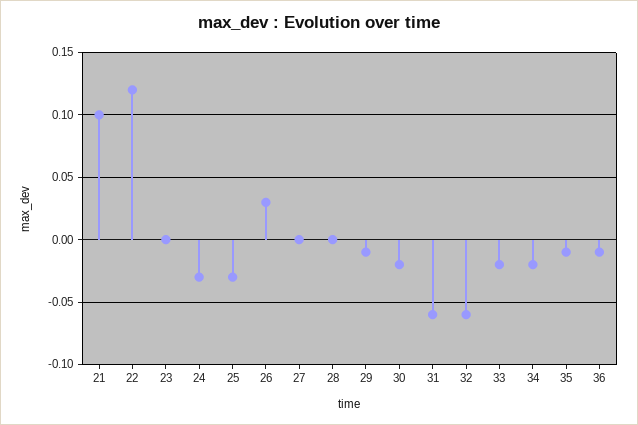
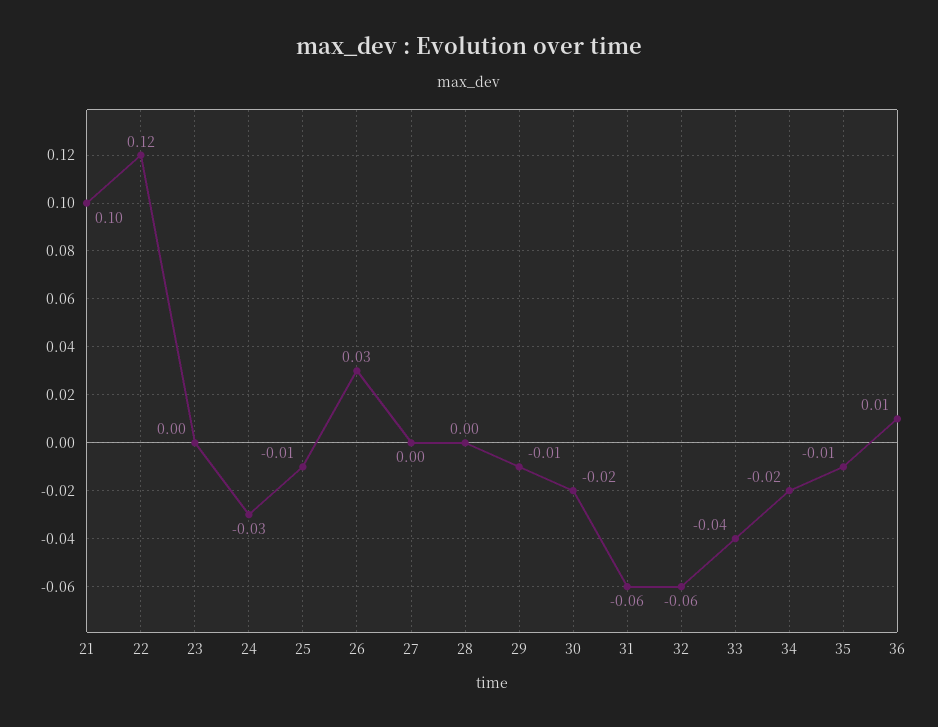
25: -0.03 -> -0.01
33: -0.02 -> -0.04
36: -0.01 -> 0.01

